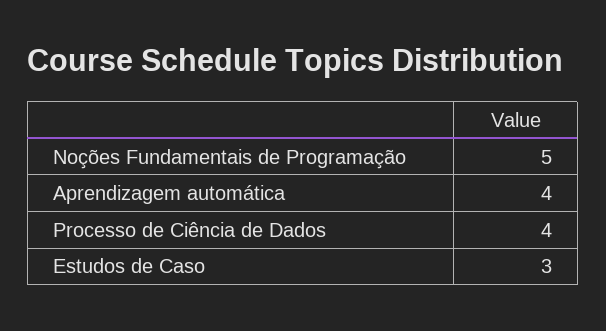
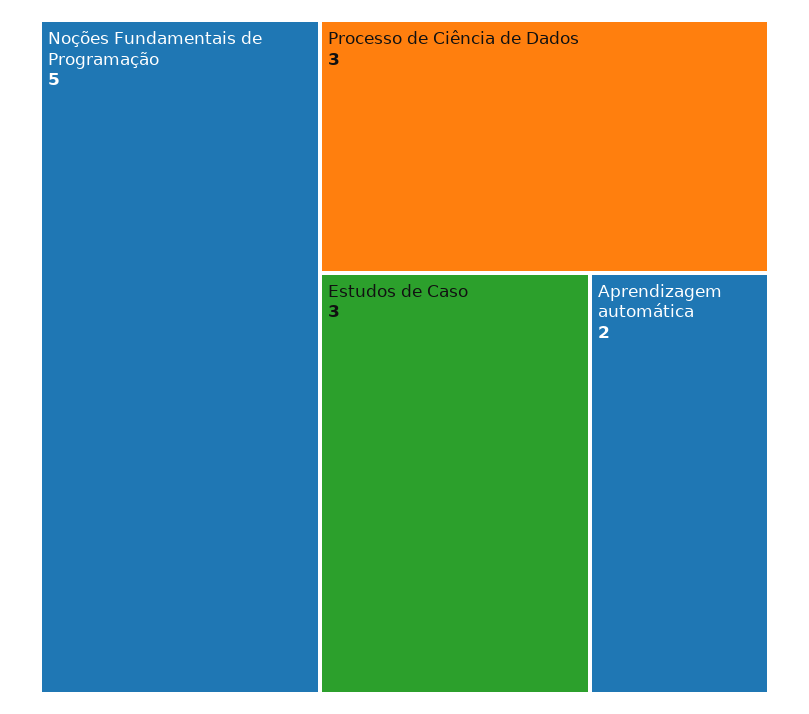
Aprendizagem automática: 4 -> 2
Processo de Ciência de Dados: 4 -> 3

